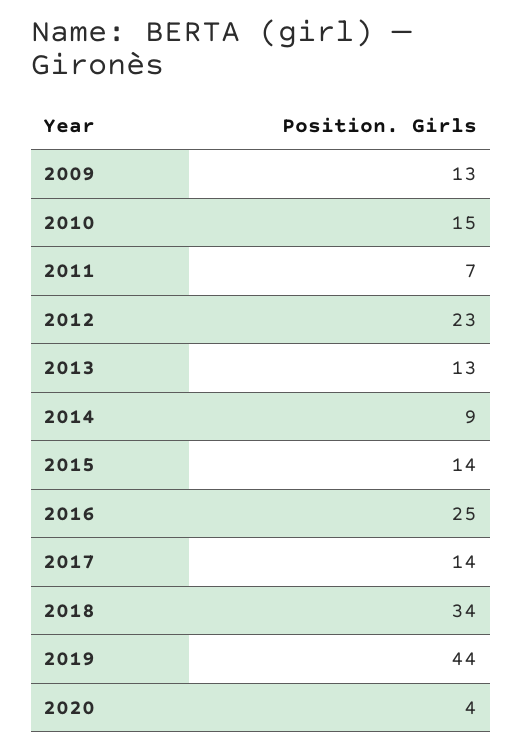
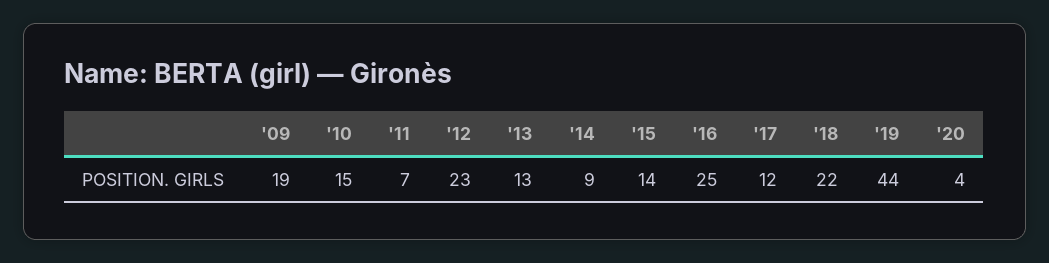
2009: 13 -> 19
2017: 14 -> 12
2018: 34 -> 22

